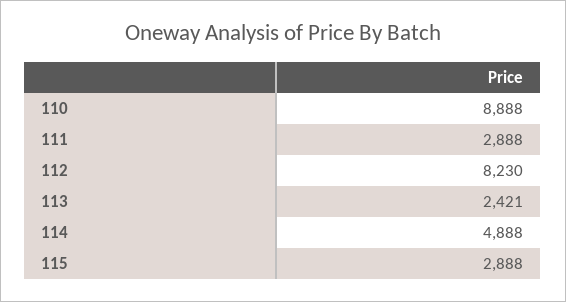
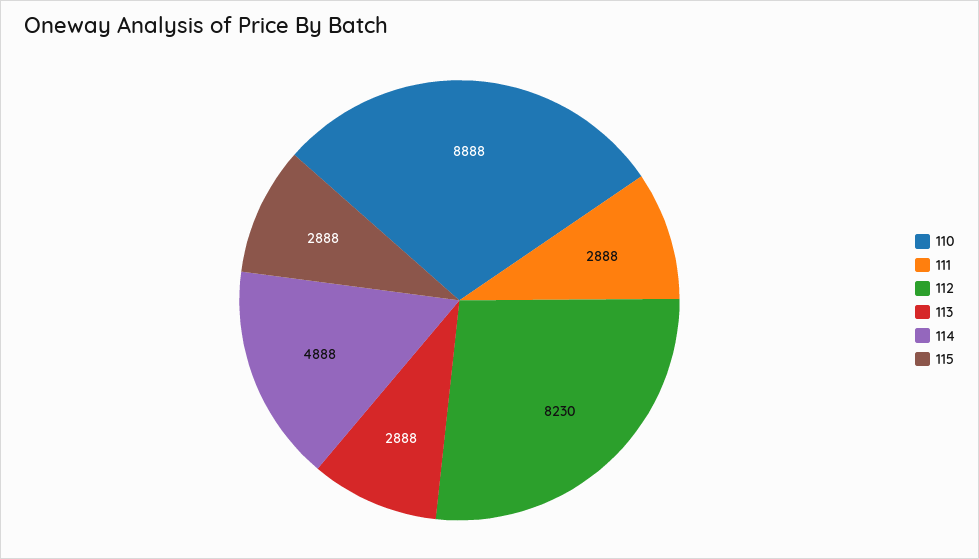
113: 2421 -> 2888

